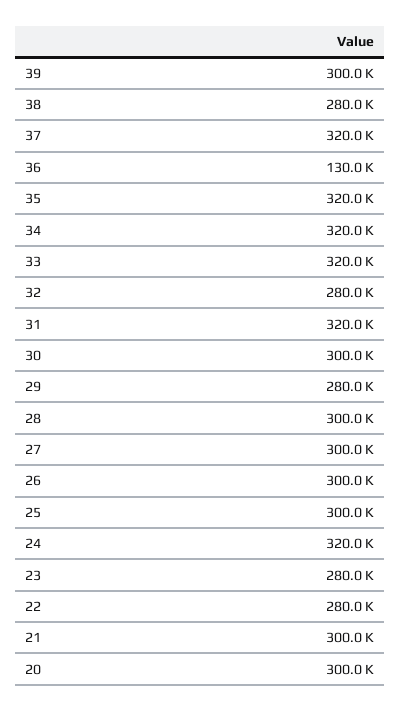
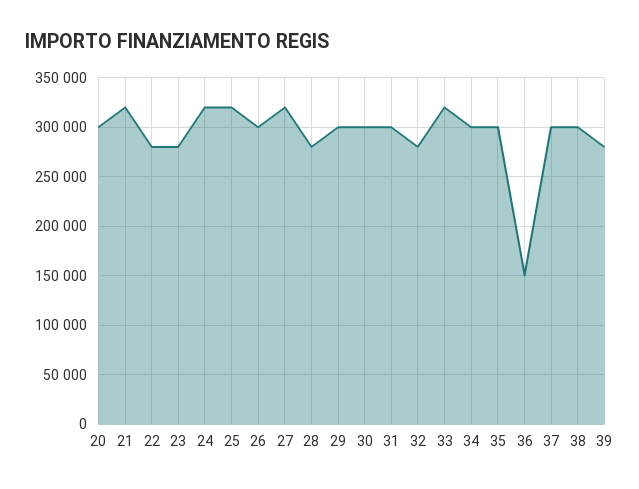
39: 300000 -> 280000
38: 280000 -> 300000
37: 320000 -> 300000
36: 130000 -> 150000
35: 320000 -> 300000
34: 320000 -> 300000
31: 320000 -> 300000
29: 280000 -> 300000
28: 300000 -> 280000
27: 300000 -> 320000
25: 300000 -> 320000
21: 300000 -> 320000

